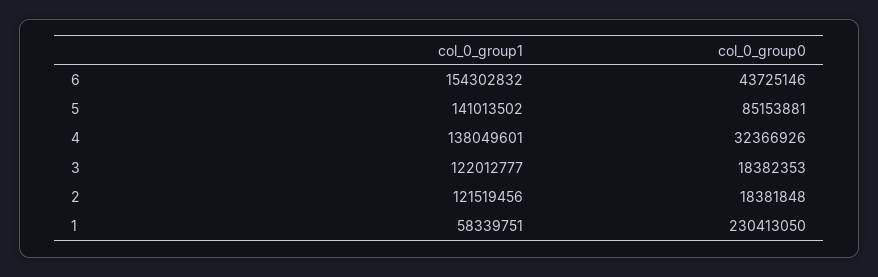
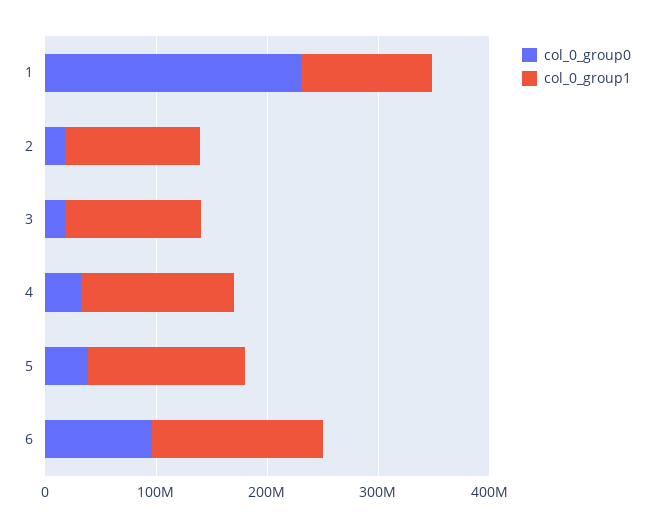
col_0_group0, 6: 43725146 -> 100000000
col_0_group0, 5: 85153881 -> 40000000
col_0_group1, 1: 58339751 -> 120000000

